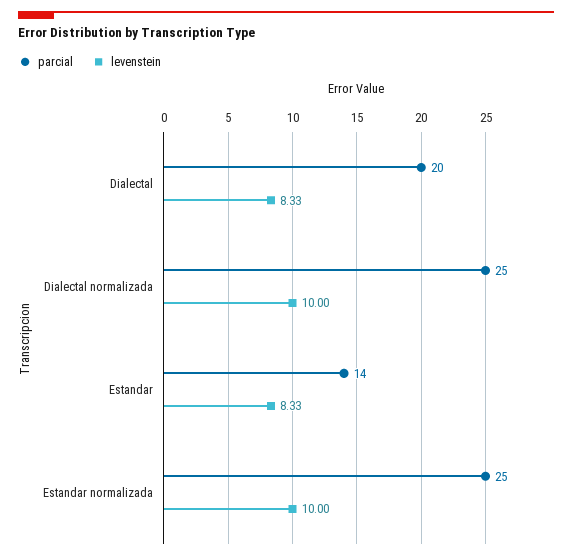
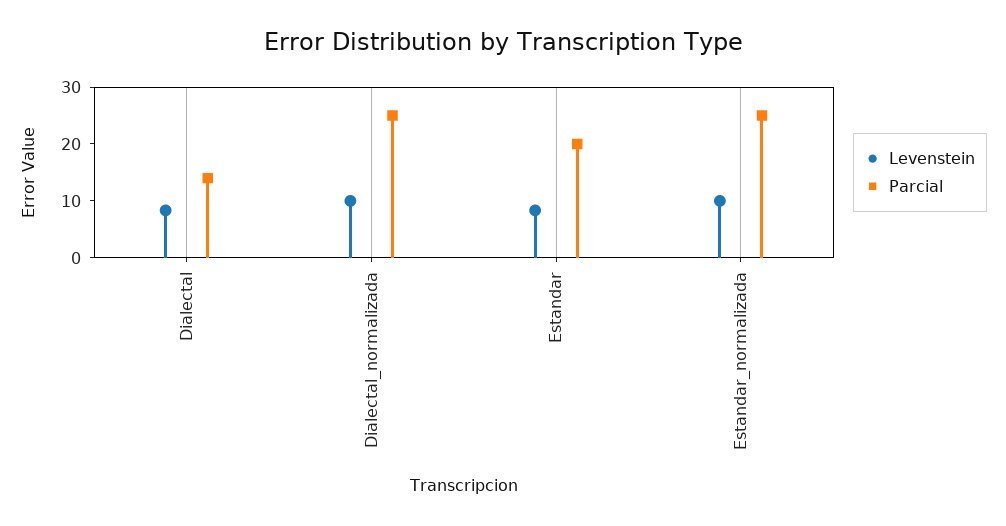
parcial, Dialectal: 20 -> 14
parcial, Estandar: 14 -> 20

